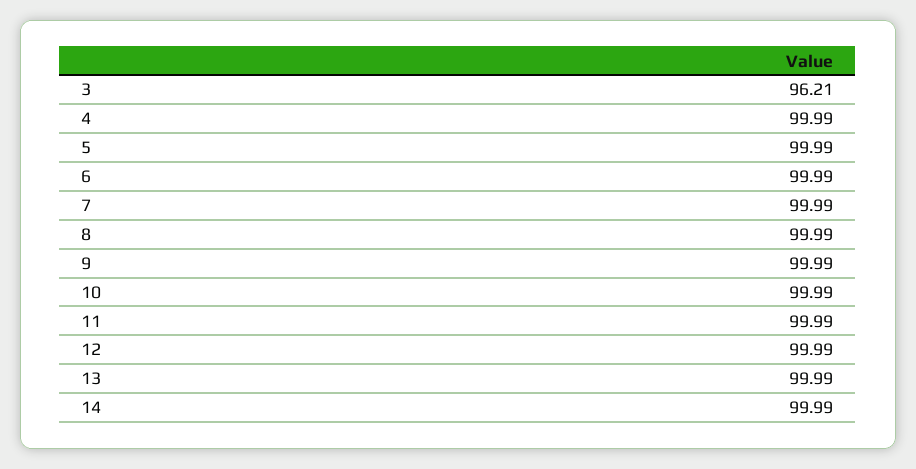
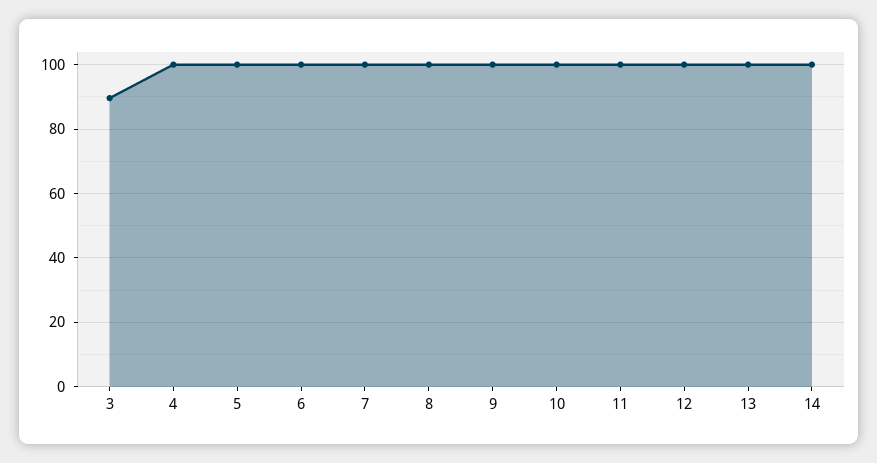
3: 96.21 -> 90

